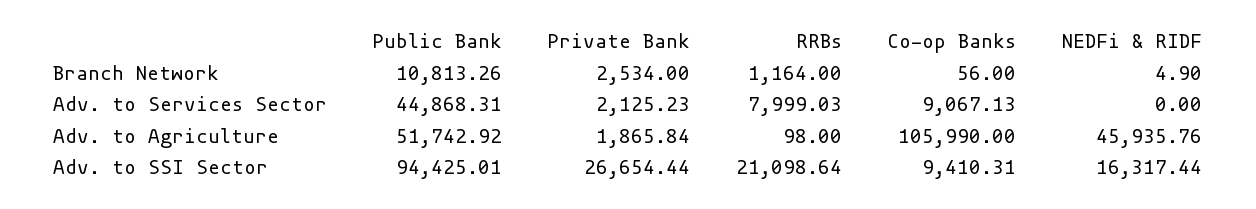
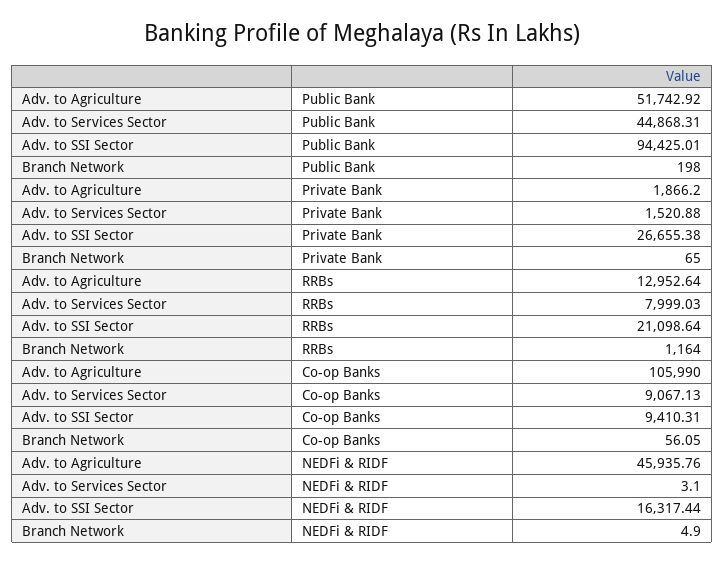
Public Bank, Branch Network: 10813.26 -> 198
Private Bank, Branch Network: 2534 -> 65
Co-op Banks, Branch Network: 56 -> 56.05
Private Bank, Adv. to Services Sector: 2125.23 -> 1520.88
NEDFi & RIDF, Adv. to Services Sector: 0 -> 3.1
Private Bank, Adv. to Agriculture: 1865.84 -> 1866.2
RRBs, Adv. to Agriculture: 98 -> 12952.64
Private Bank, Adv. to SSI Sector: 26654.44 -> 26655.38

